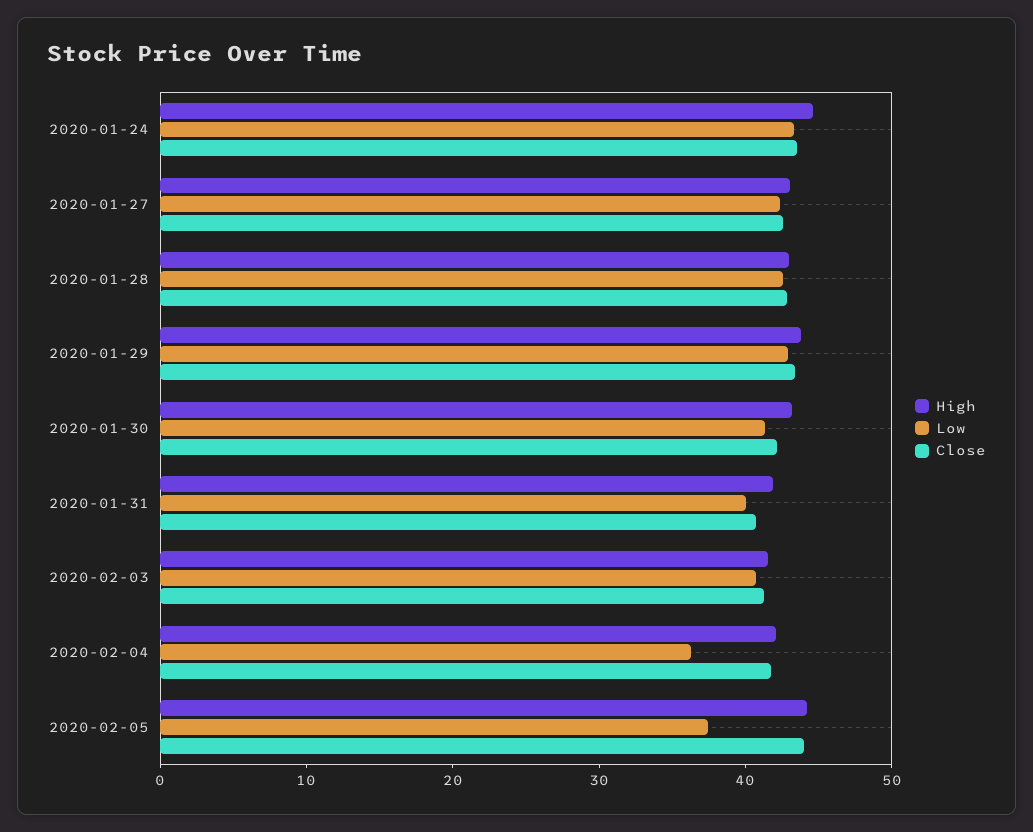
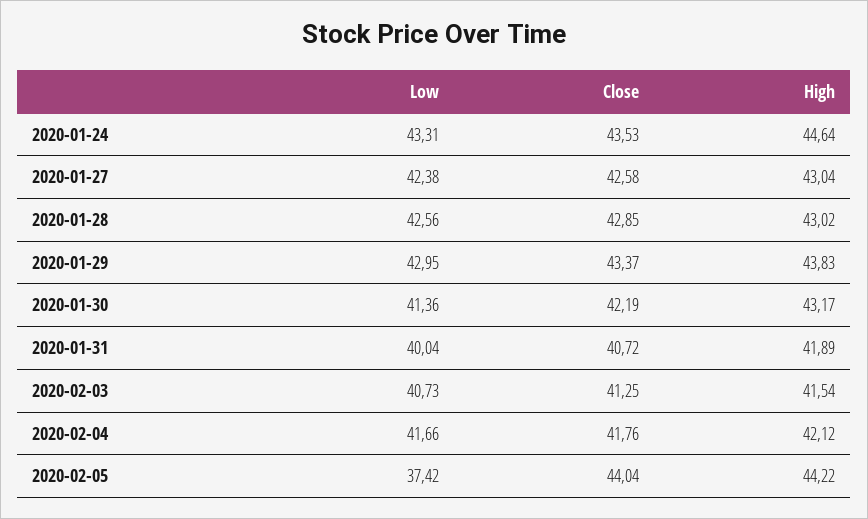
Low, 2020-02-04: 36 -> 41.66

